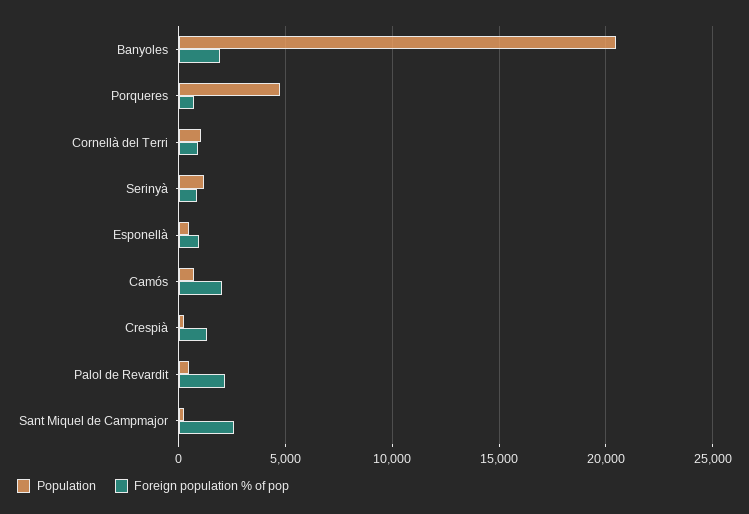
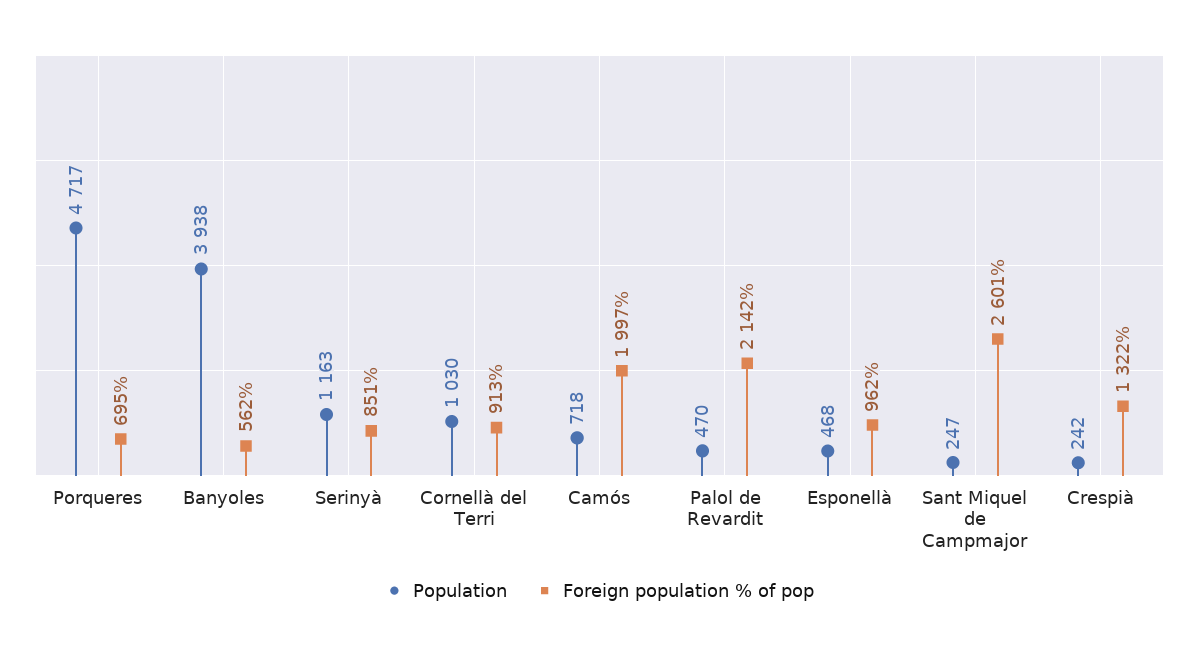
Population, Banyoles: 20500 -> 3938
Foreign population % of pop, Banyoles: 2000 -> 562

